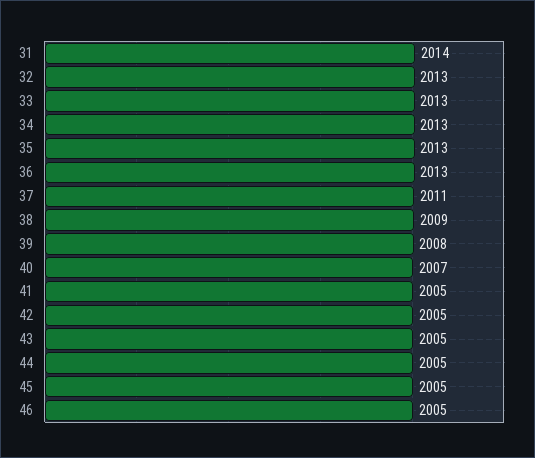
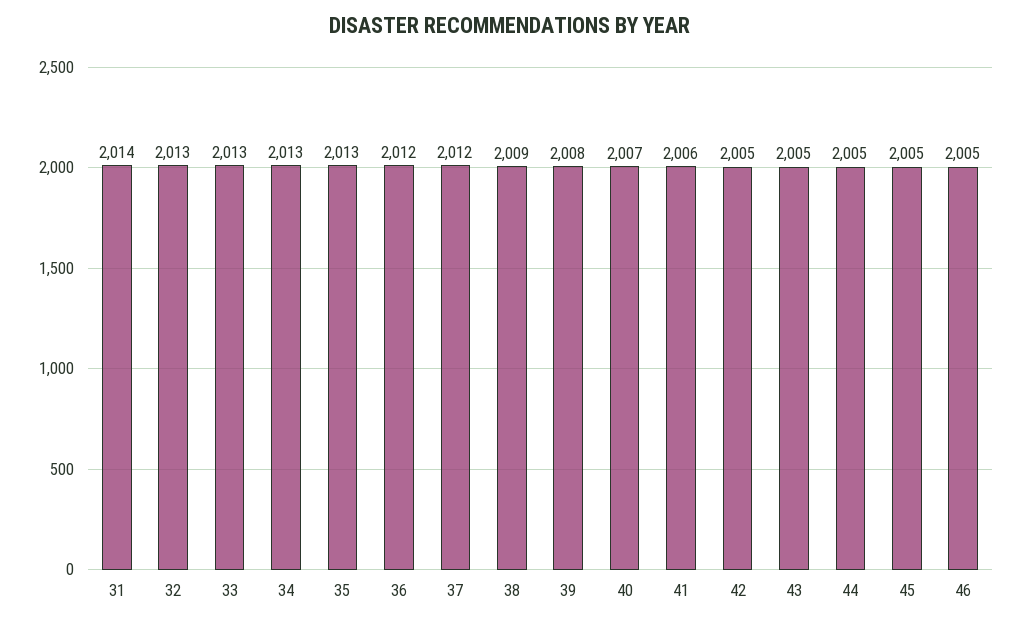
36: 2013 -> 2012
37: 2011 -> 2012
41: 2005 -> 2006

